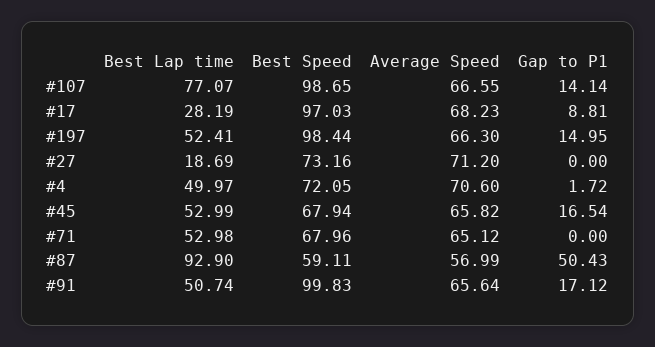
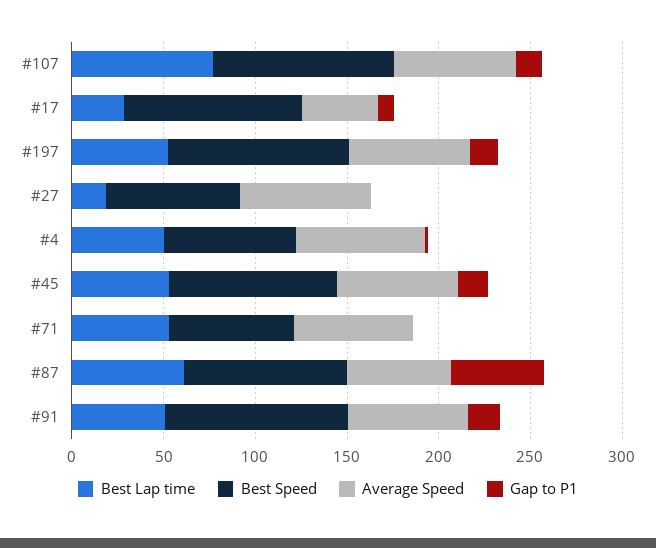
Average Speed, #17: 68.23 -> 40
Best Speed, #45: 67.94 -> 90
Best Lap time, #87: 92.9 -> 60
Best Speed, #87: 59.11 -> 90

